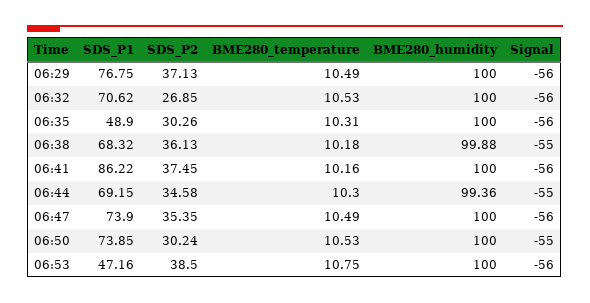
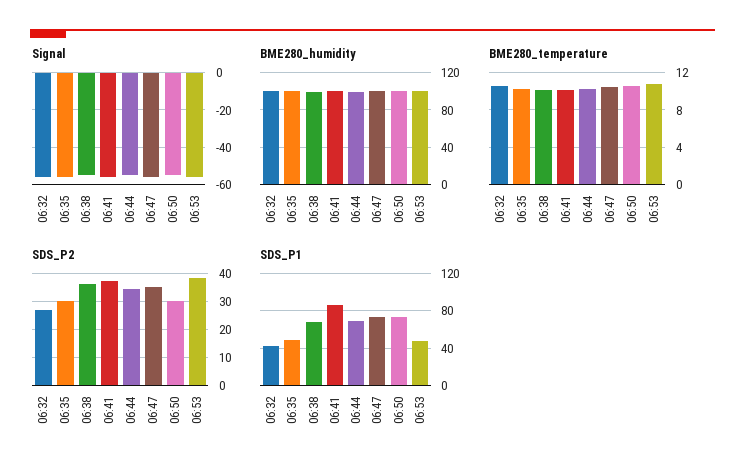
SDS_P1, 06:29: 76.75 -> none
SDS_P2, 06:29: 37.13 -> none
BME280_temperature, 06:29: 10.49 -> none
BME280_humidity, 06:29: 100 -> none
Signal, 06:29: -56 -> none
SDS_P1, 06:32: 70.62 -> 40

